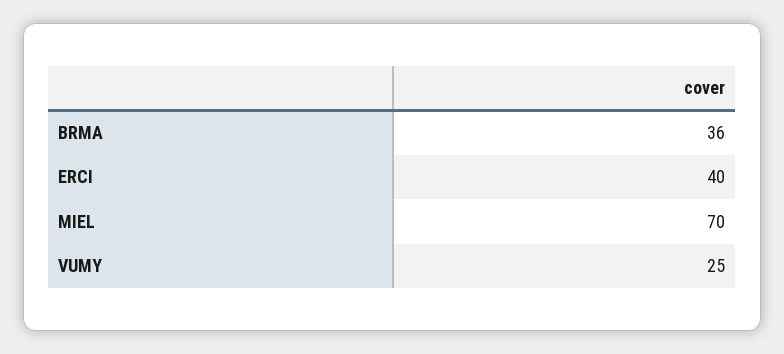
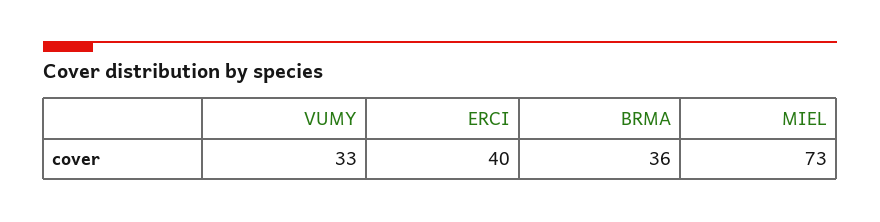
MIEL: 70 -> 73
VUMY: 25 -> 33

